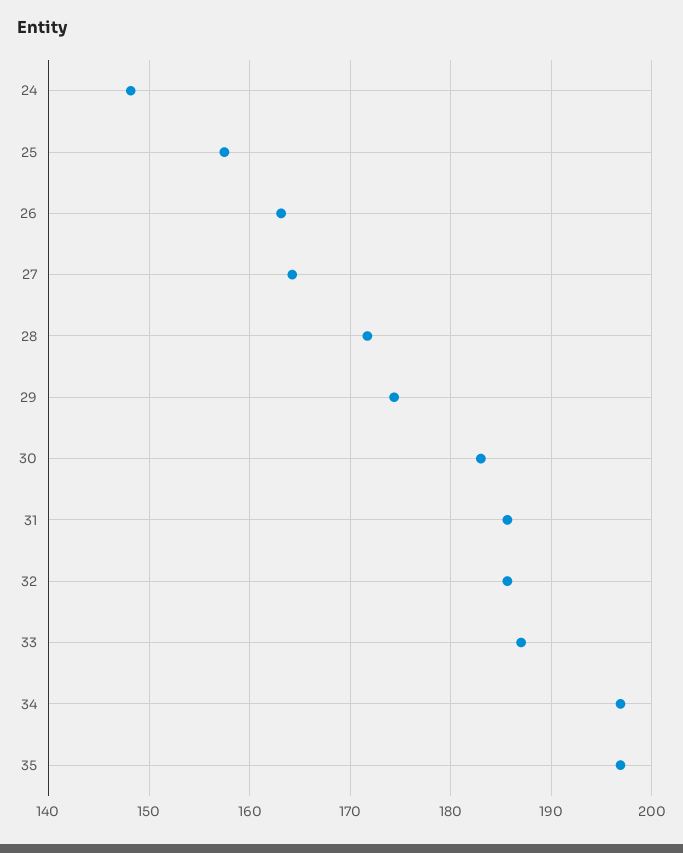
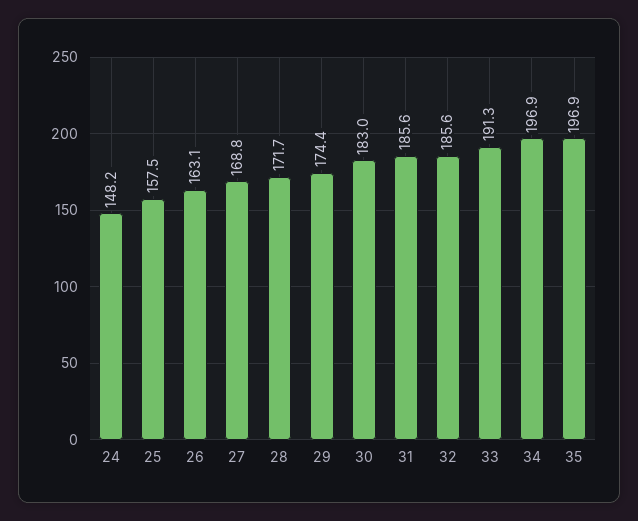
27: 164 -> 168.8
33: 187 -> 191.3

